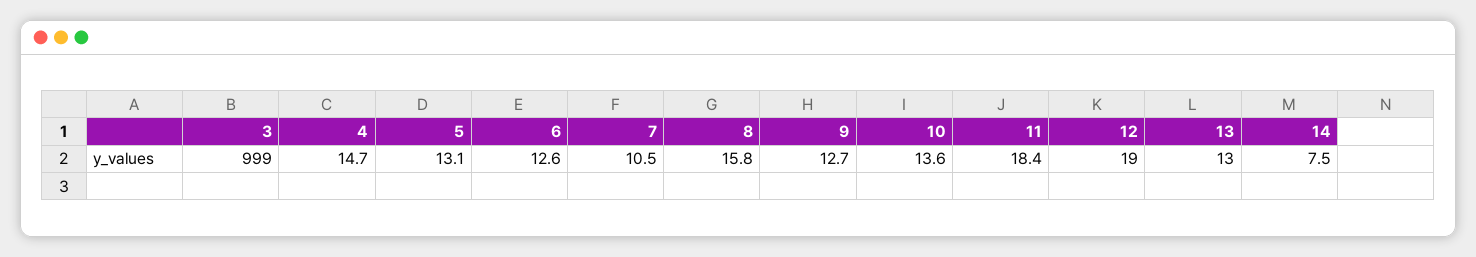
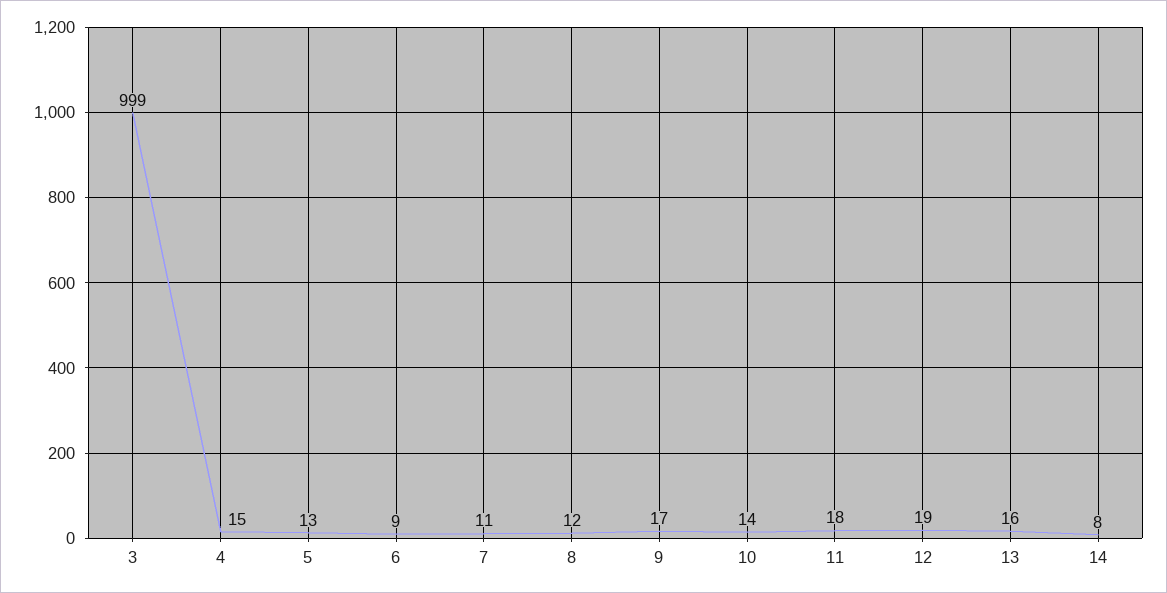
6: 12.6 -> 9
8: 15.8 -> 12
9: 12.7 -> 17
13: 13 -> 16

